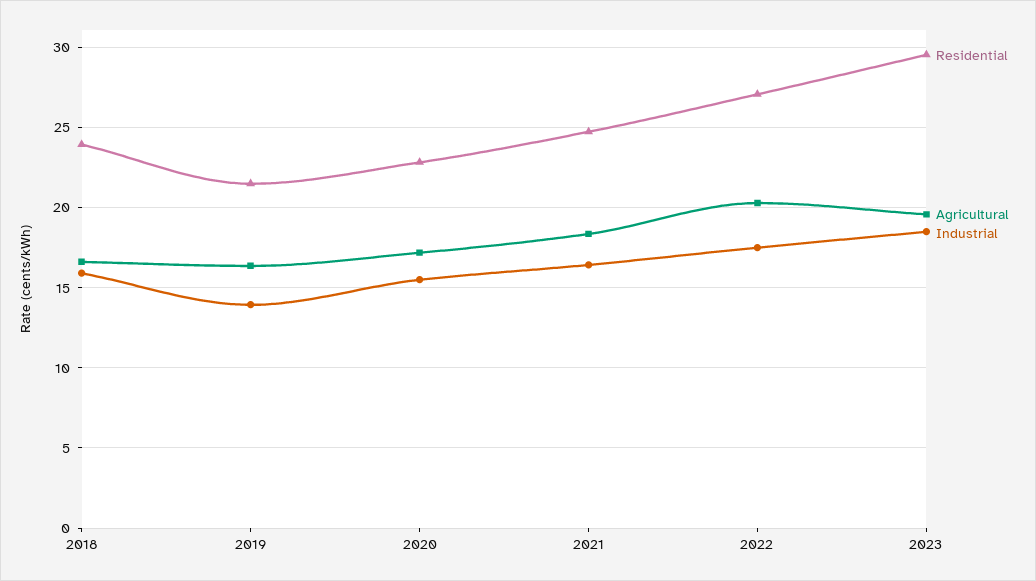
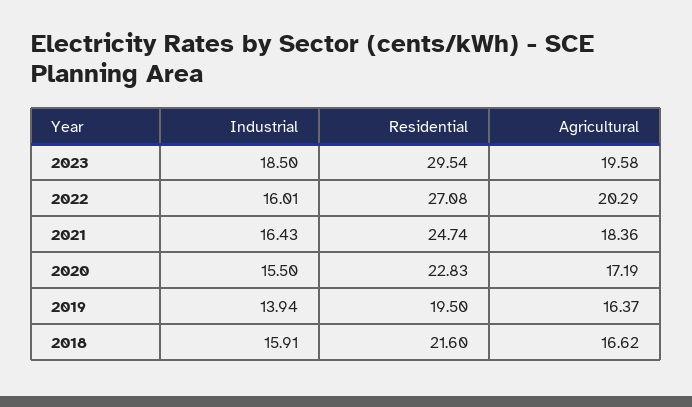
Residential, 2018: 24 -> 21.6
Residential, 2019: 21.5 -> 19.5
Industrial, 2022: 17.5 -> 16.01

